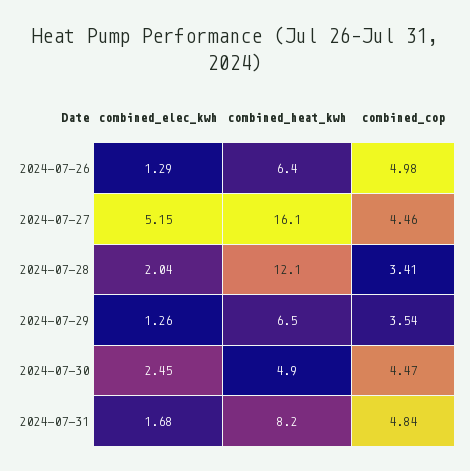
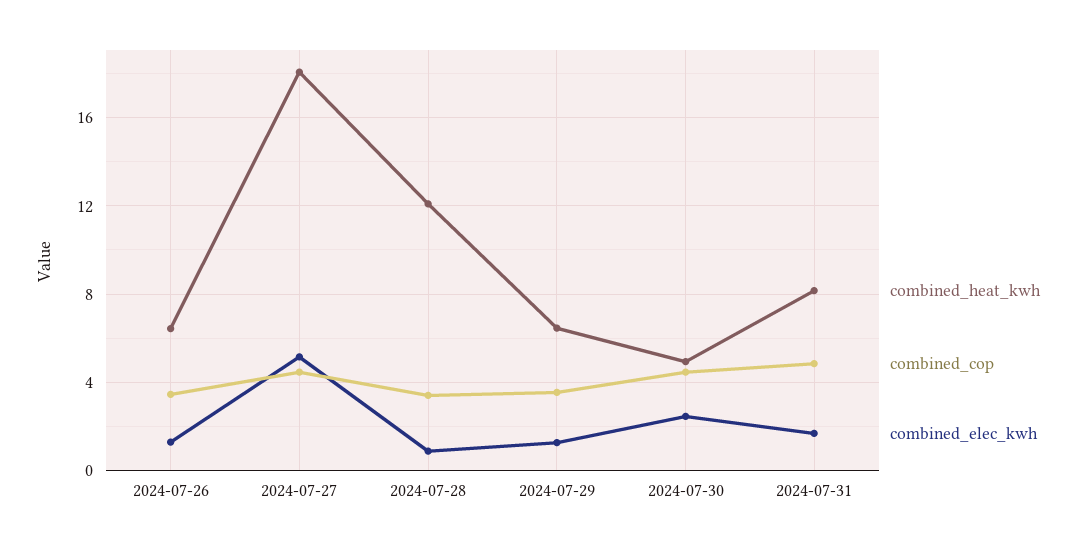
combined_cop, 2024-07-26: 4.98 -> 3.5
combined_heat_kwh, 2024-07-27: 16.1 -> 18
combined_elec_kwh, 2024-07-28: 2.04 -> 1

